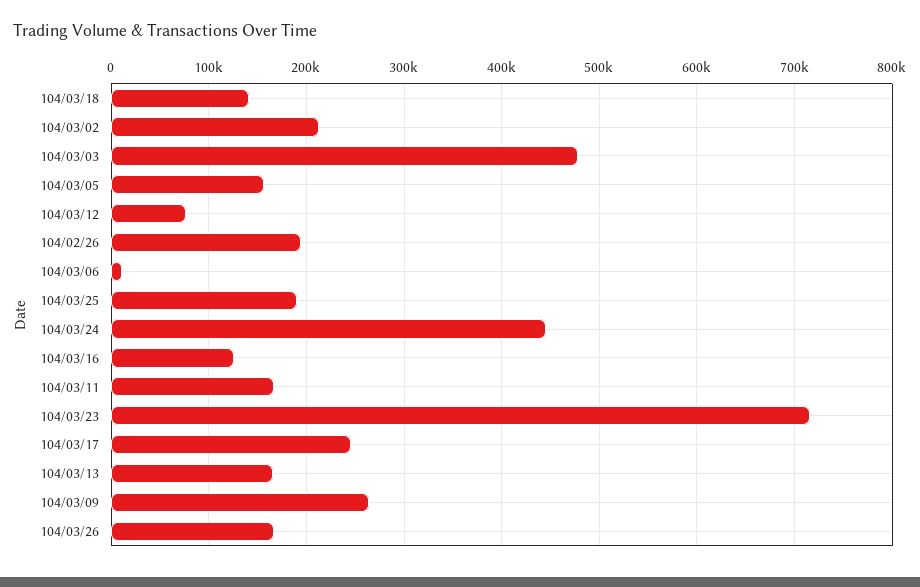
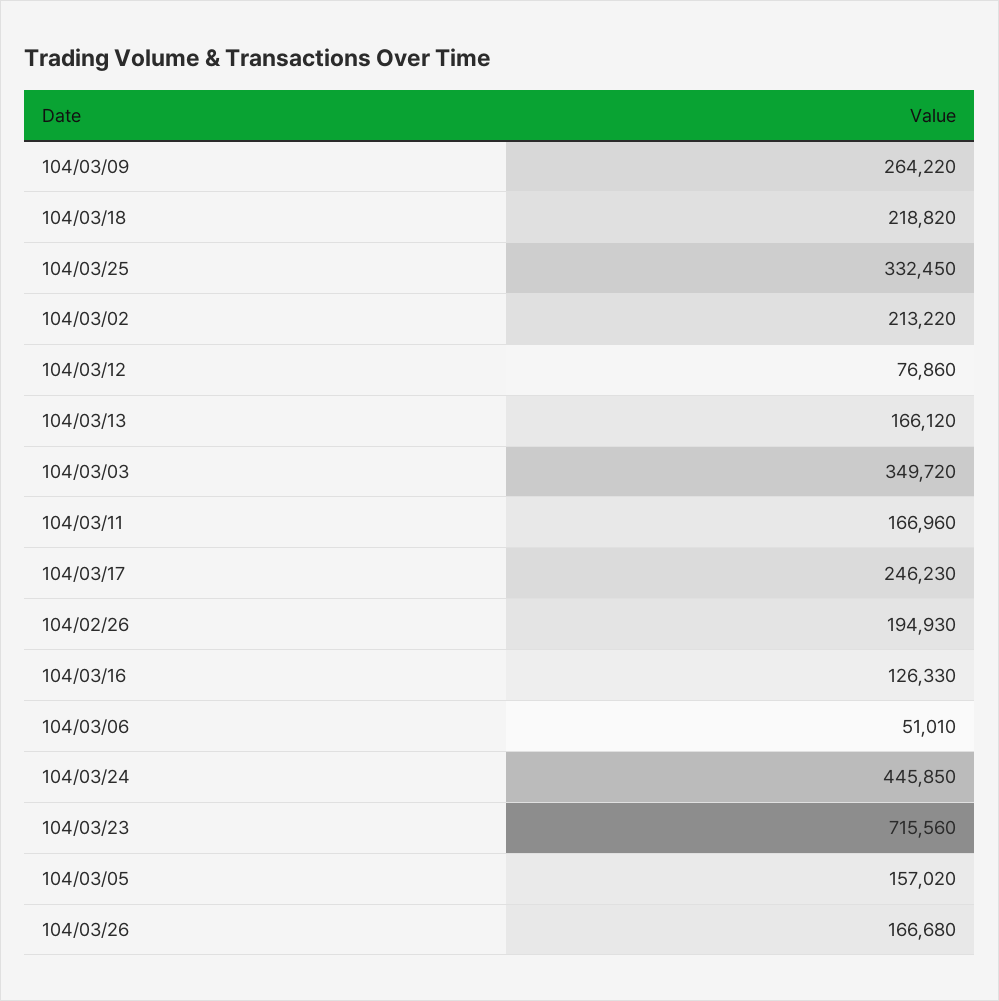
104/03/18: 140000 -> 218820
104/03/03: 480000 -> 349720
104/03/06: 10000 -> 51010
104/03/25: 190000 -> 332450

